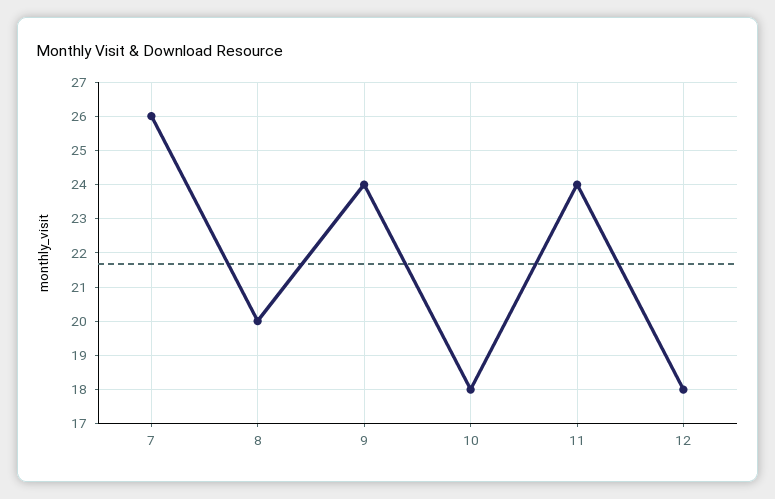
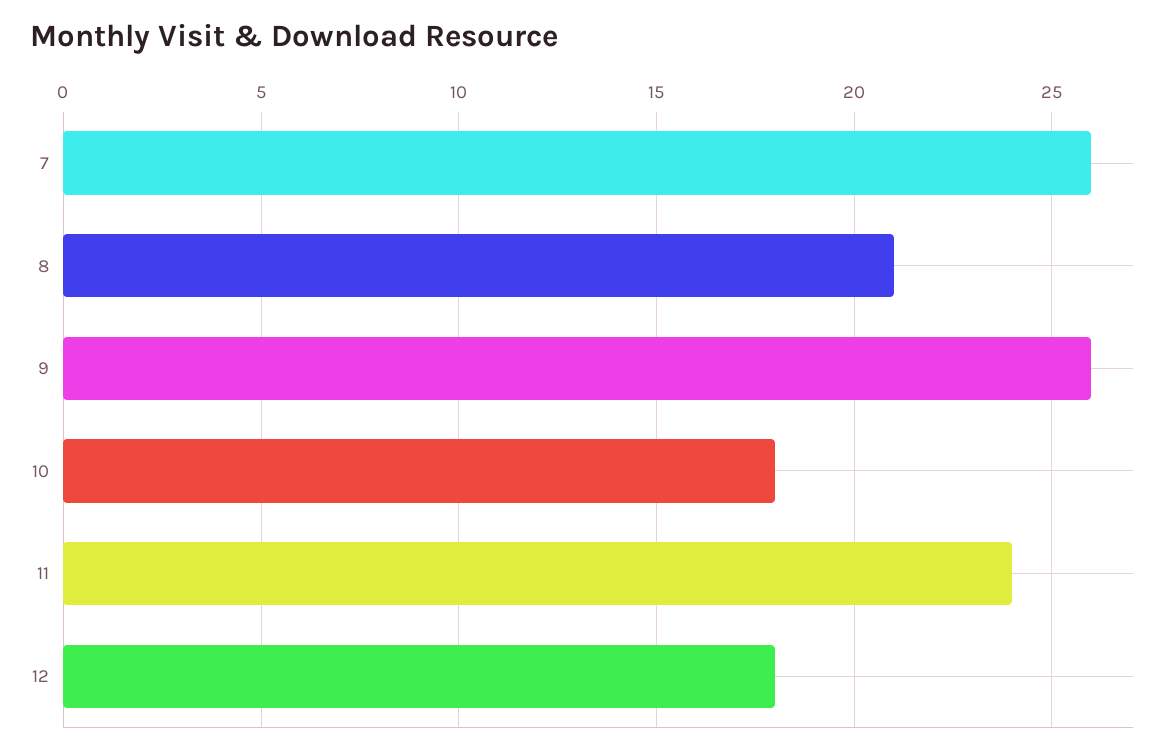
8: 20 -> 21
9: 24 -> 26

